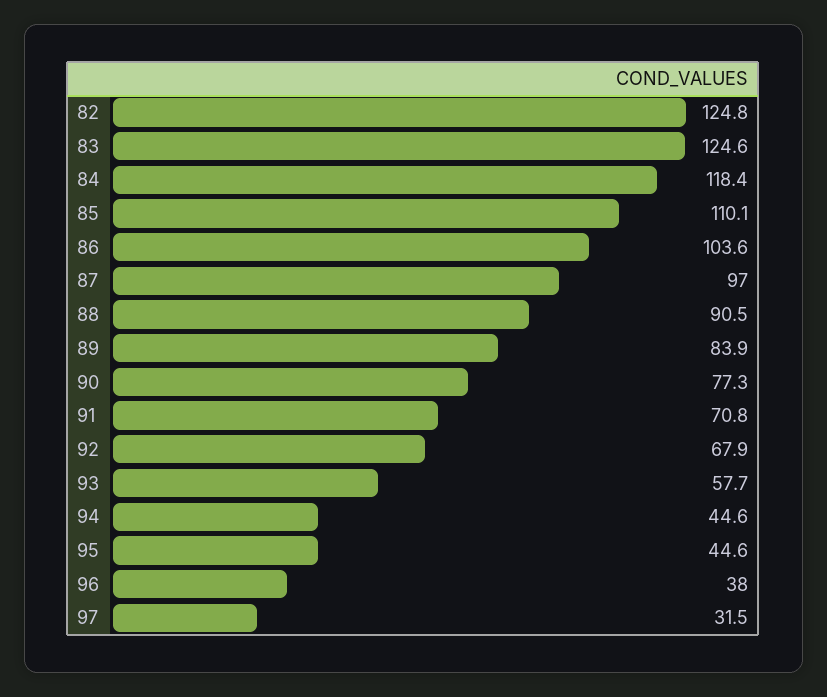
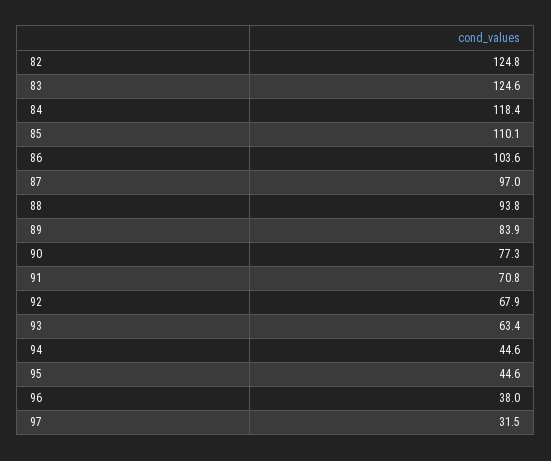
88: 90.5 -> 93.8
93: 57.7 -> 63.4

